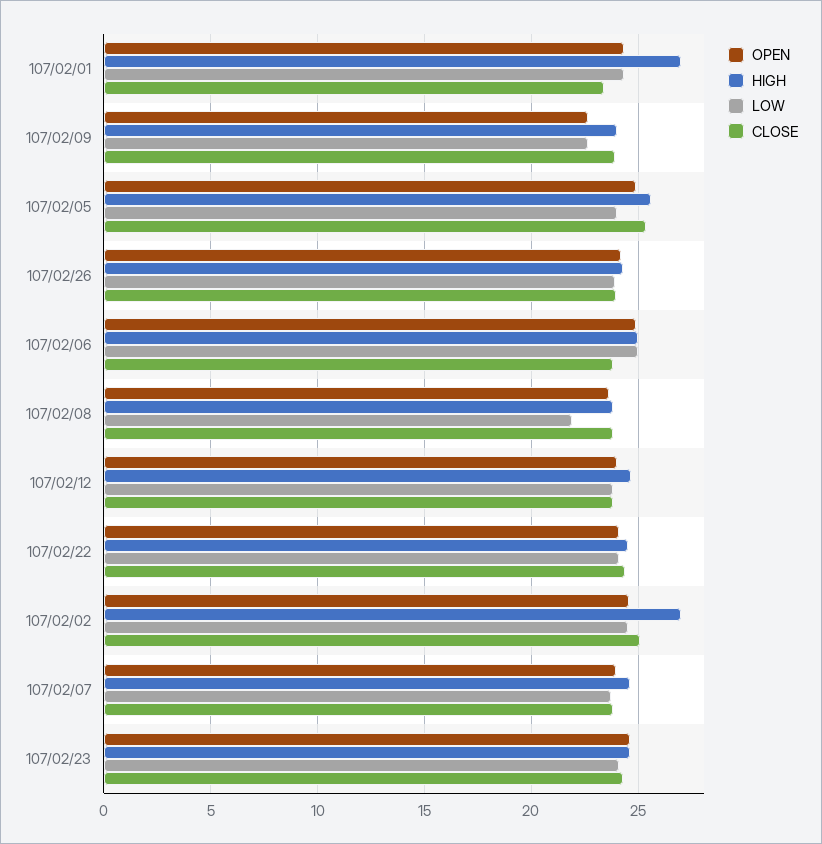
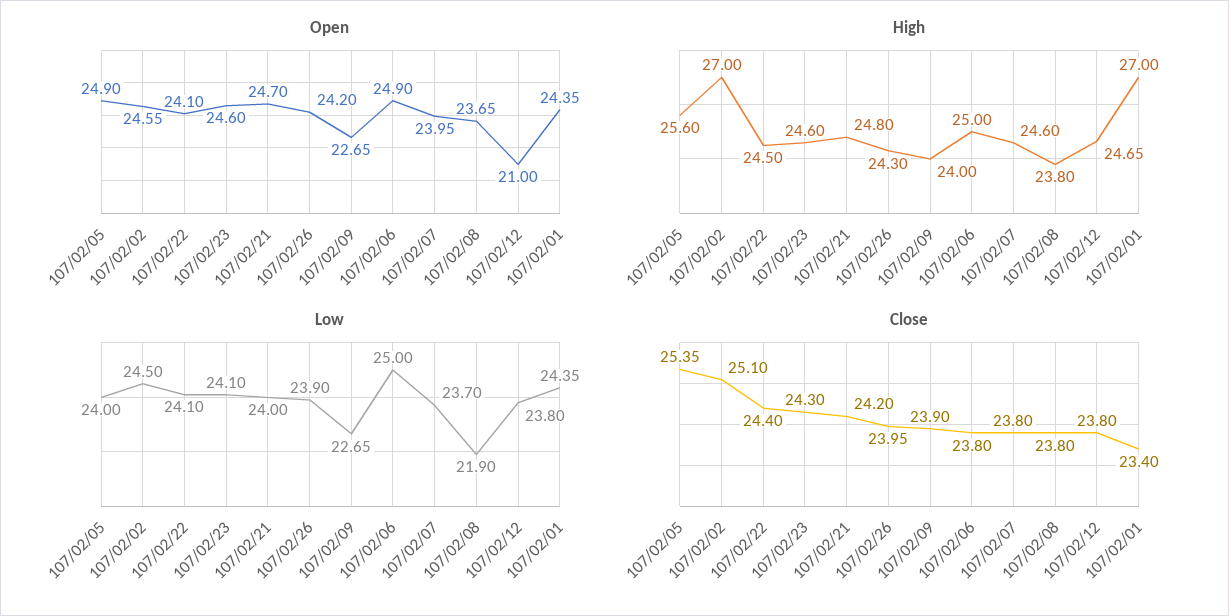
OPEN, 107/02/12: 24 -> 21
OPEN, 107/02/21: none -> 24.7
HIGH, 107/02/21: none -> 24.8
LOW, 107/02/21: none -> 24
CLOSE, 107/02/21: none -> 24.2

